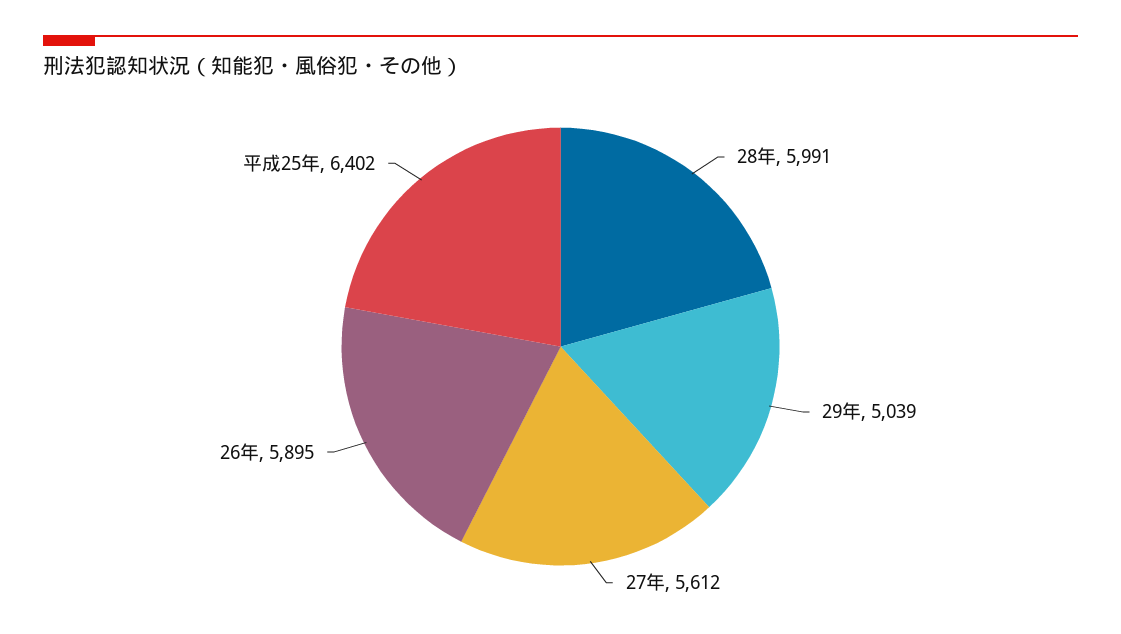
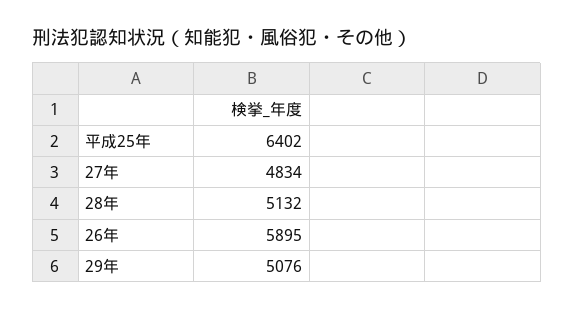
28年: 5991 -> 5132
29年: 5039 -> 5076
27年: 5612 -> 4834

